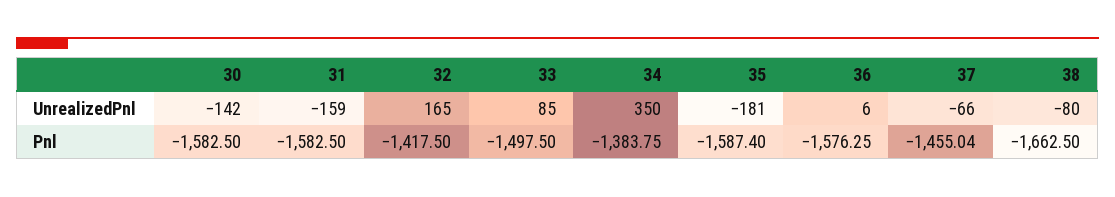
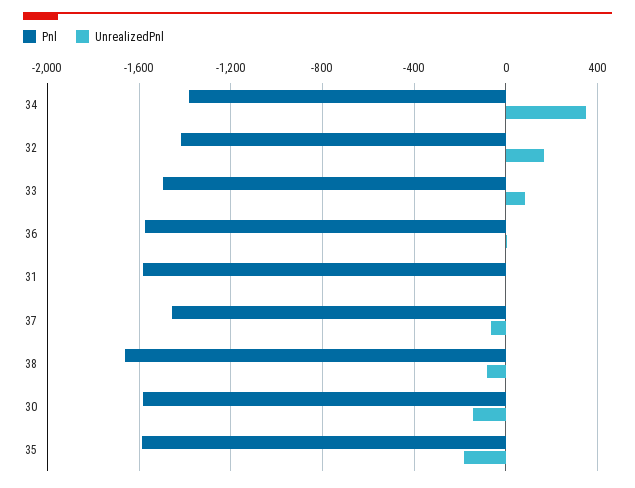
UnrealizedPnl, 31: -159 -> 0

